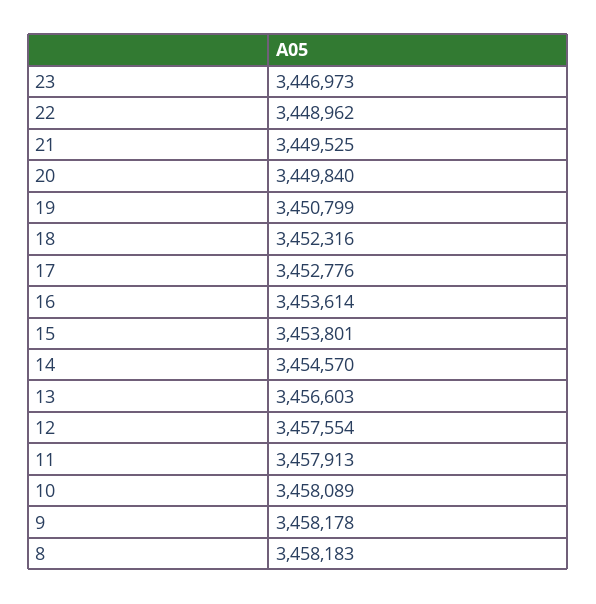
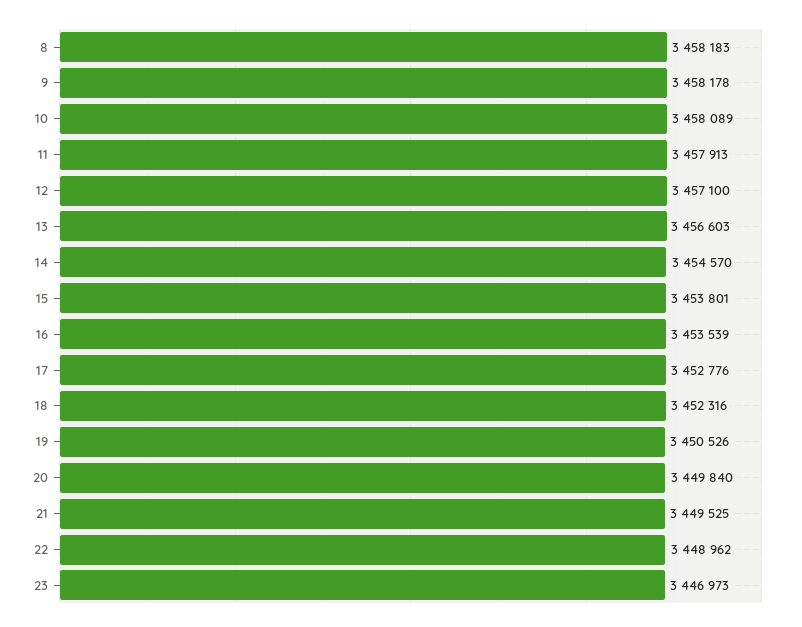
19: 3450799 -> 3450526
16: 3453614 -> 3453539
12: 3457554 -> 3457100

